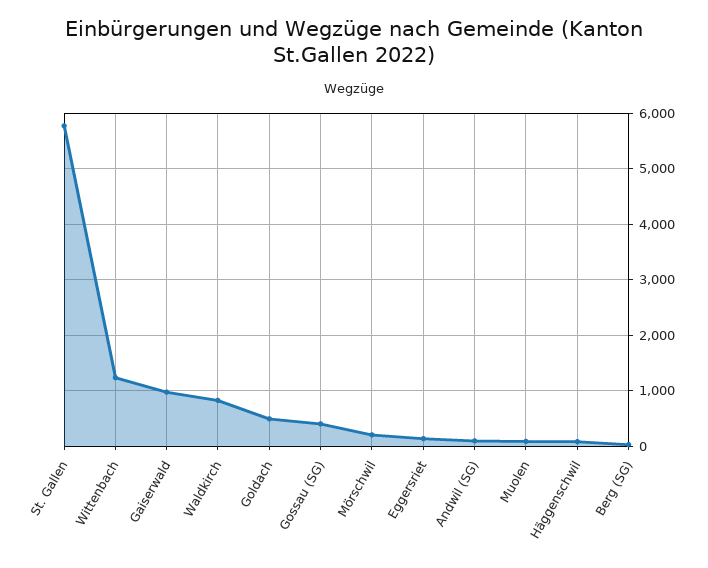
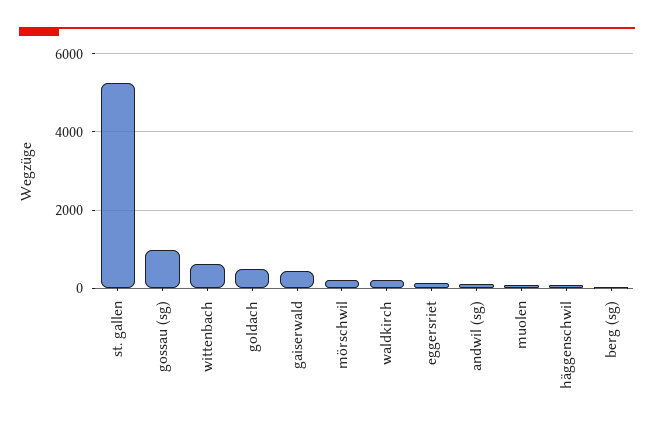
St. Gallen: 5800 -> 5200
Wittenbach: 1200 -> 600
Gaiserwald: 1000 -> 400
Waldkirch: 800 -> 200
Gossau (SG): 400 -> 1000

